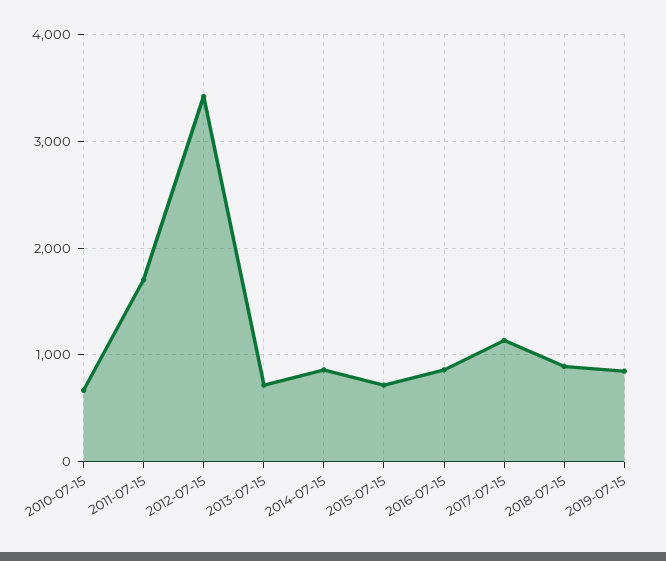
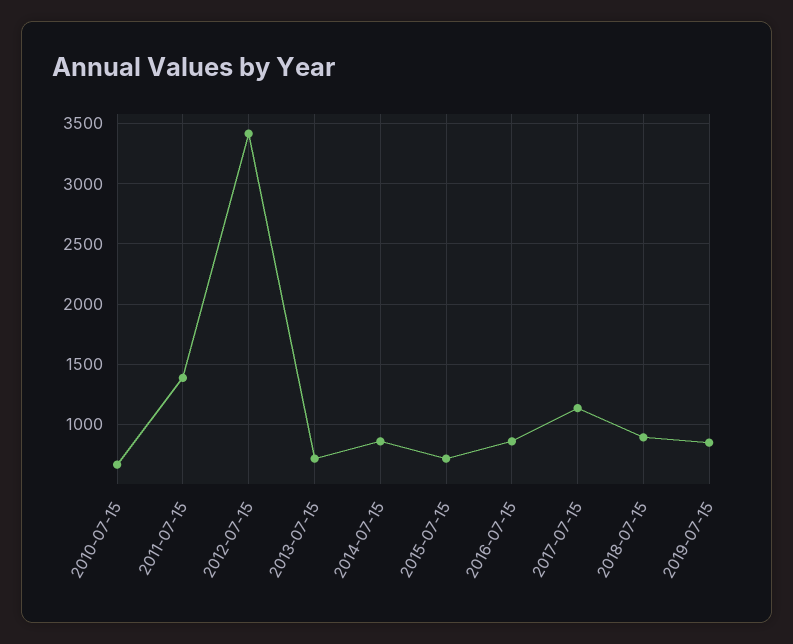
2011-07-15: 1700 -> 1400

